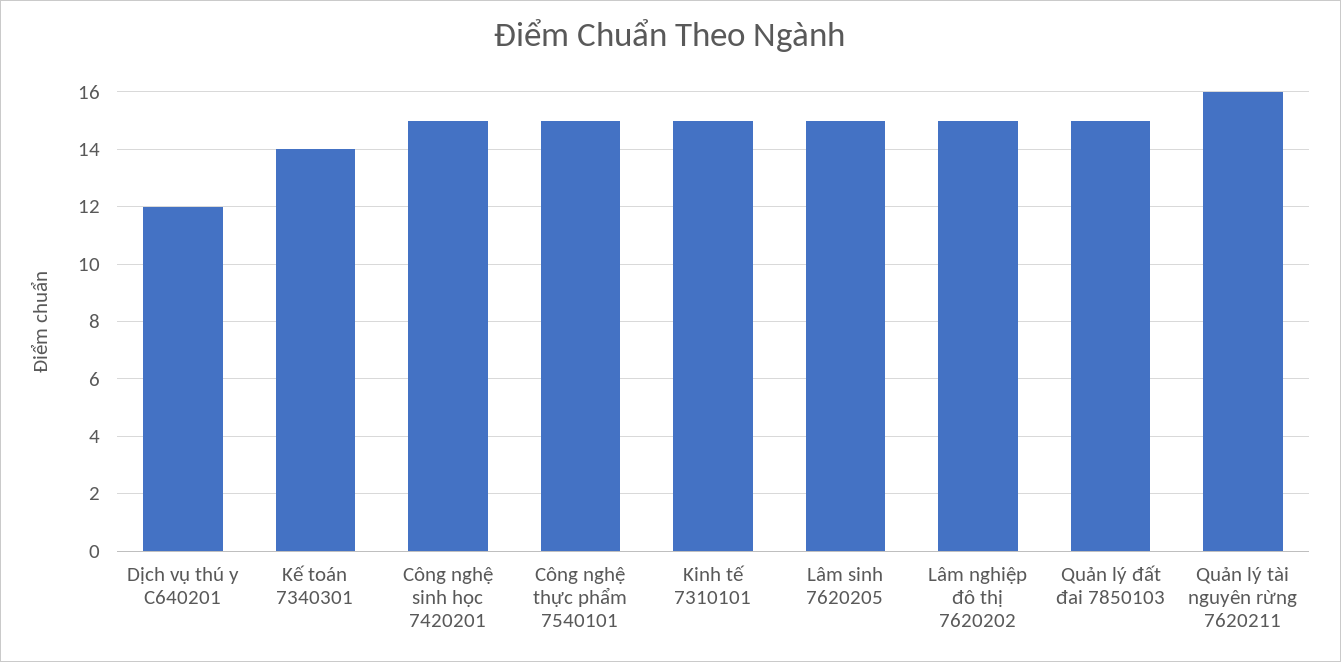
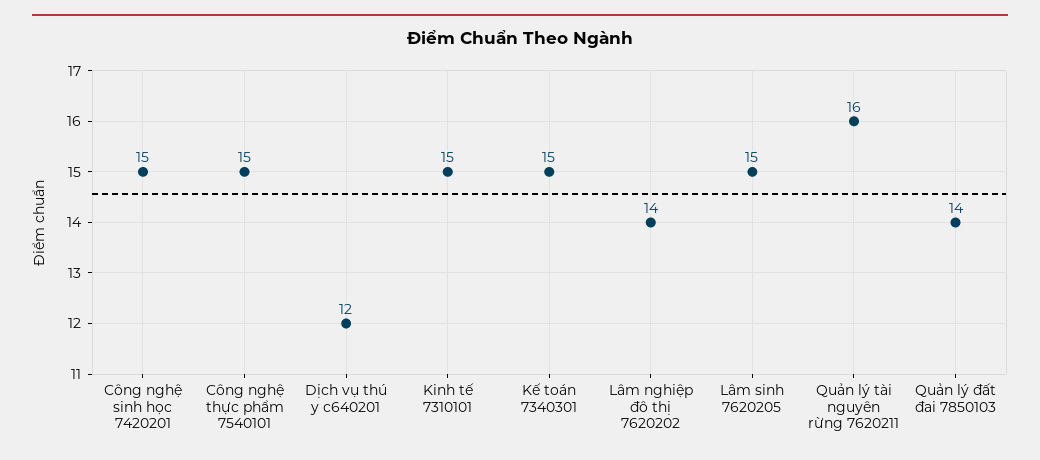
Kế toán 7340301: 14 -> 15
Lâm nghiệp đô thị 7620202: 15 -> 14
Quản lý đất đai 7850103: 15 -> 14

